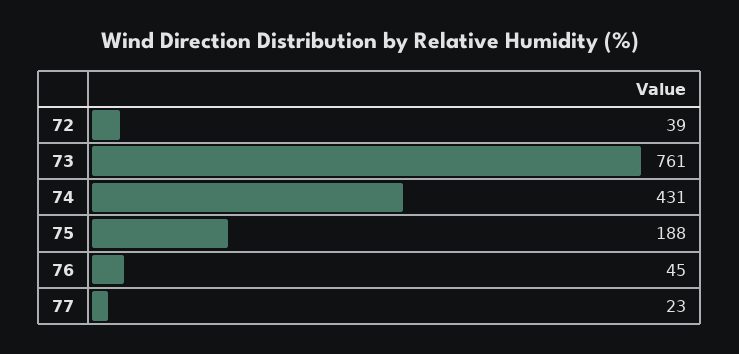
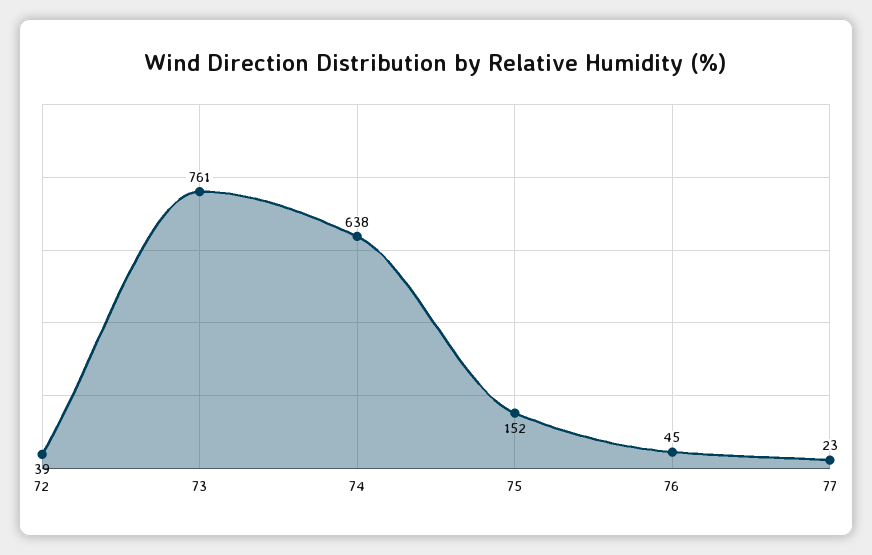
74: 431 -> 638
75: 188 -> 152

